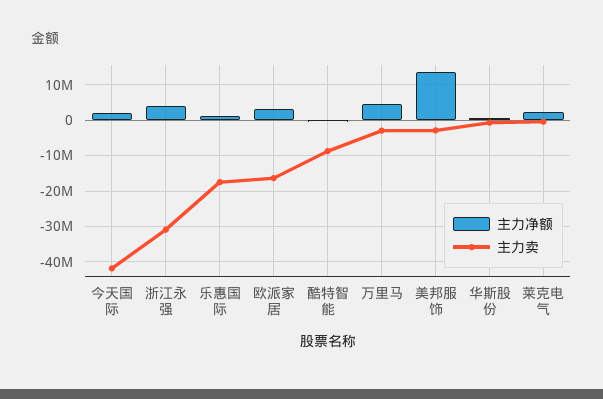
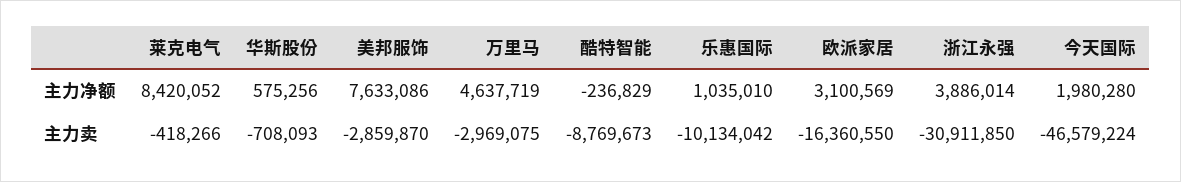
主力卖, 今天国际: -42000000 -> -46579224
主力卖, 乐惠国际: -18000000 -> -10134042
主力净额, 美邦服饰: 14000000 -> 7633086
主力净额, 莱克电气: 2000000 -> 8420052

